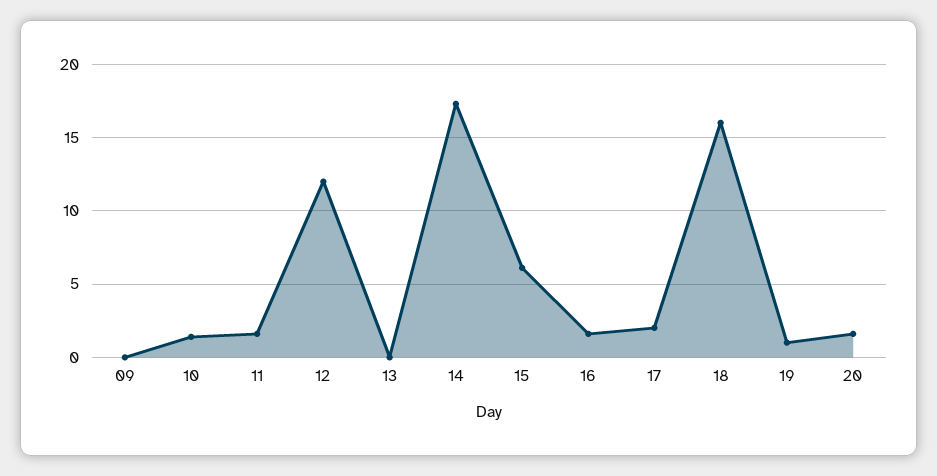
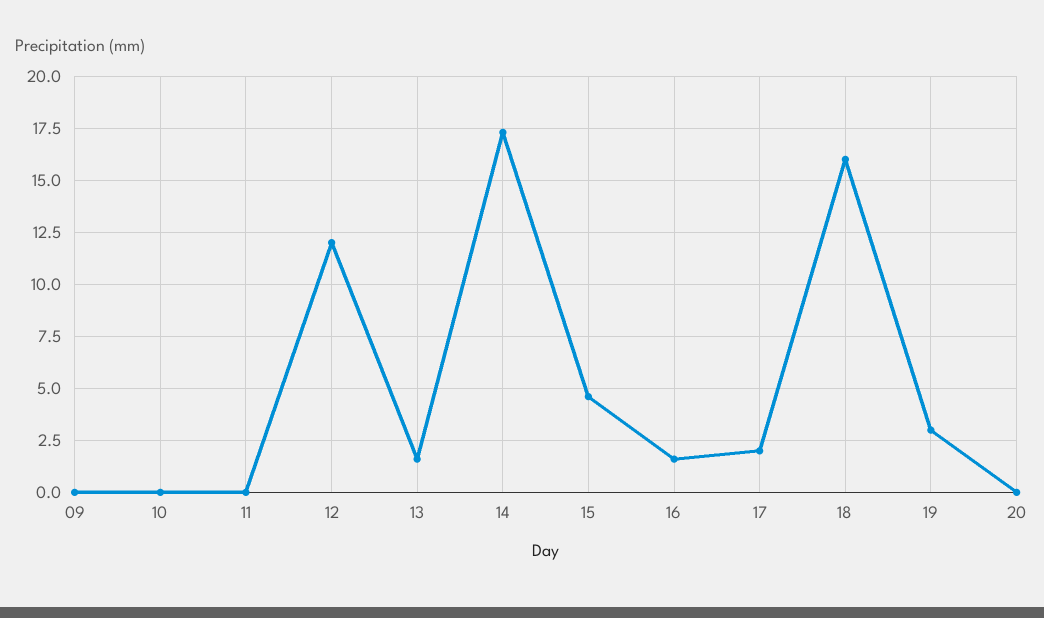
10: 1.5 -> 0
11: 1.5 -> 0
13: 0 -> 1.5
15: 6 -> 4.5
19: 1 -> 3
20: 1.5 -> 0

